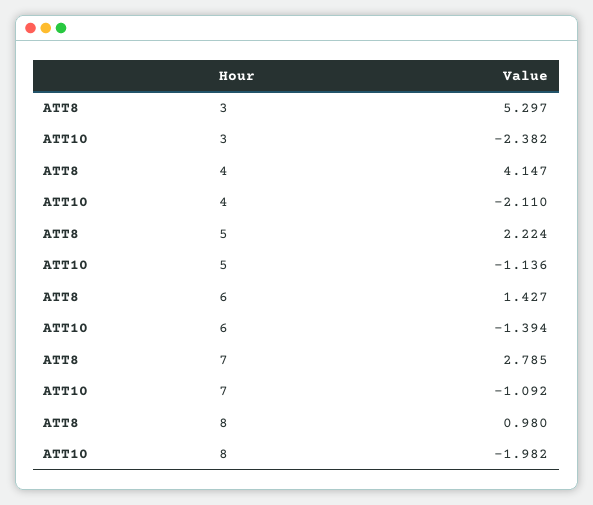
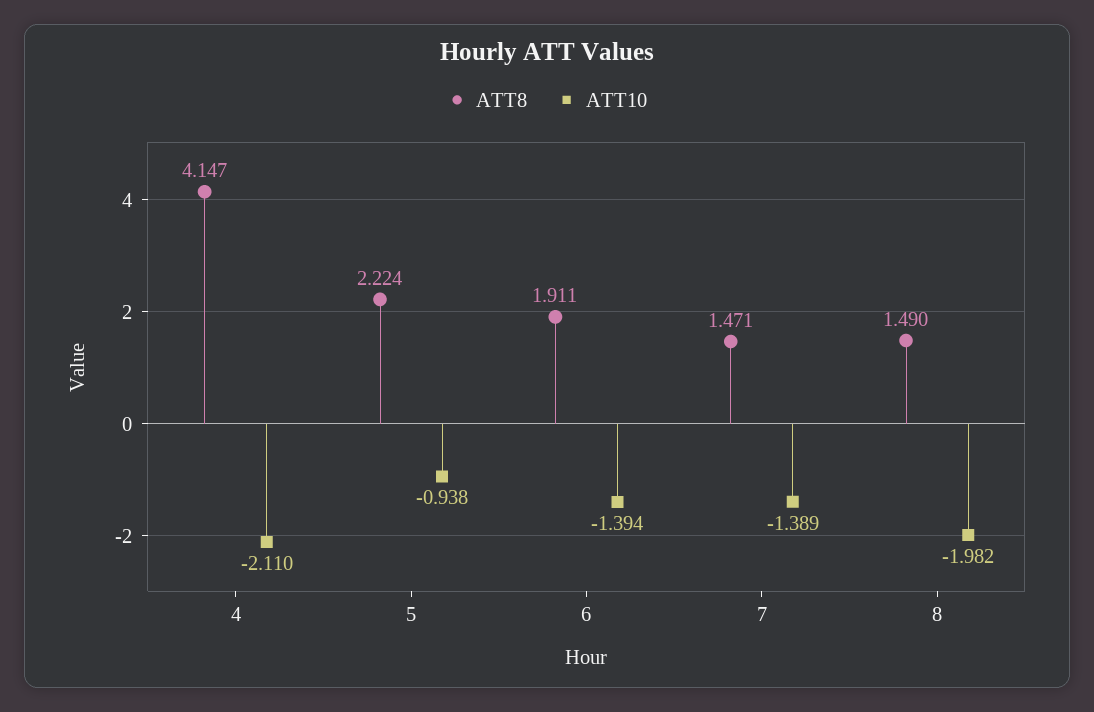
ATT8, 3: 5.297 -> none
ATT10, 3: -2.382 -> none
ATT10, 5: -1.136 -> -0.938
ATT8, 6: 1.427 -> 1.911
ATT8, 7: 2.785 -> 1.471
ATT10, 7: -1.092 -> -1.389
ATT8, 8: 0.98 -> 1.49

